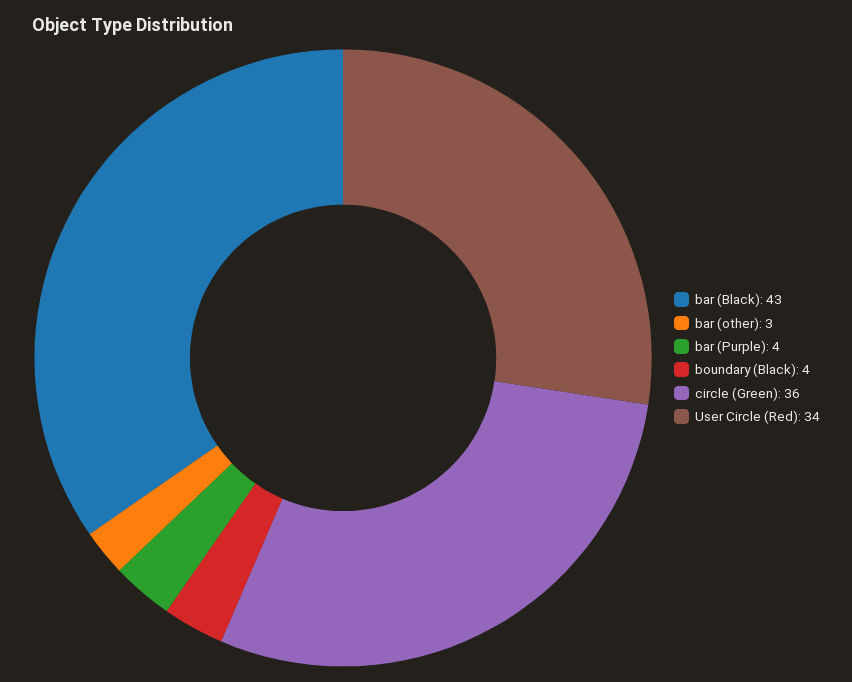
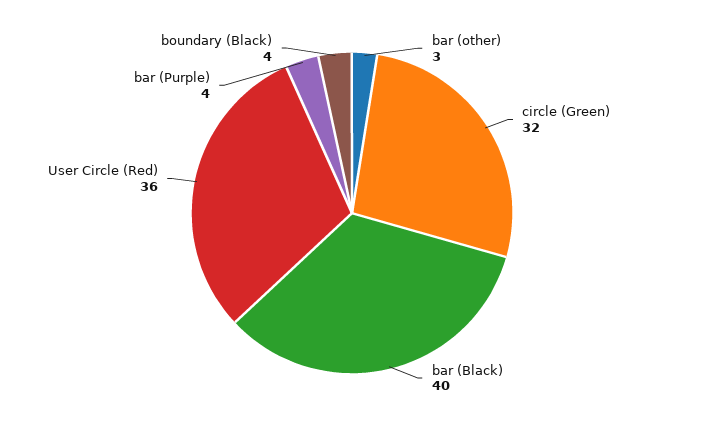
bar (Black): 43 -> 40
circle (Green): 36 -> 32
User Circle (Red): 34 -> 36

